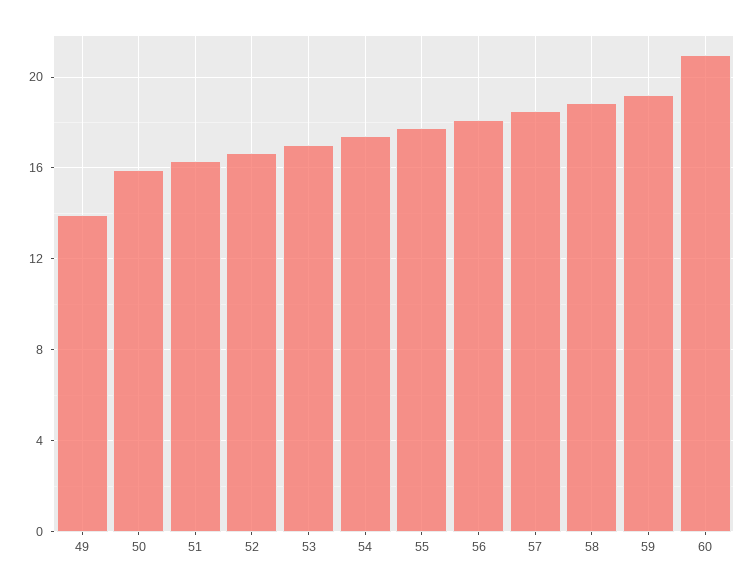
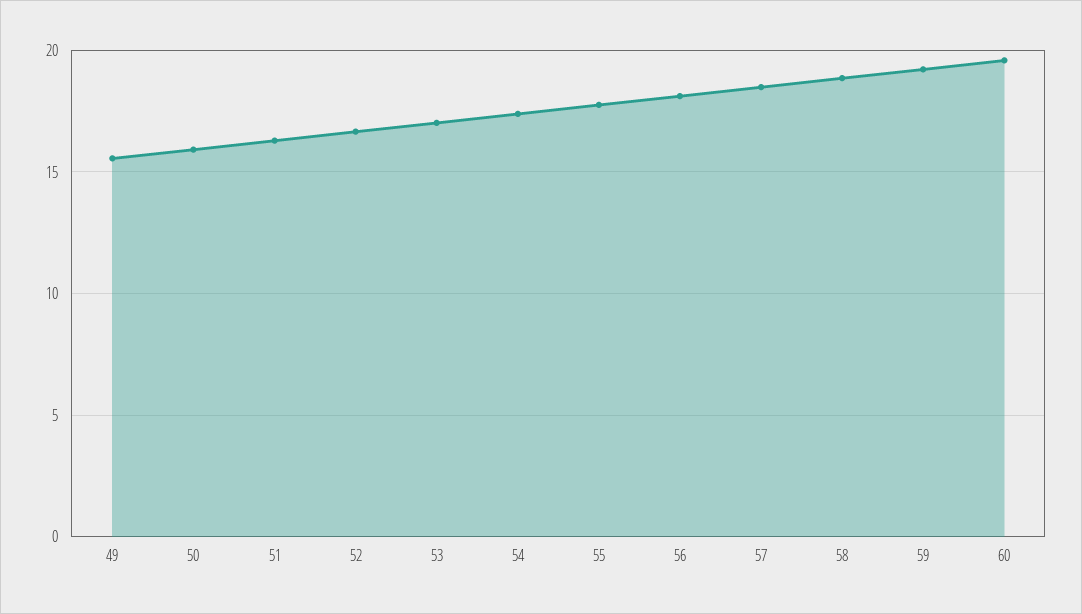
49: 14 -> 15.5
60: 21 -> 19.5

